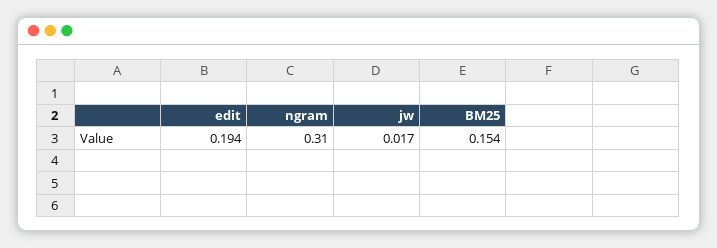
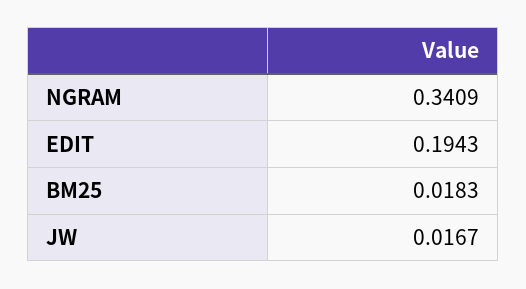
ngram: 0.31 -> 0.3409
BM25: 0.154 -> 0.0183

